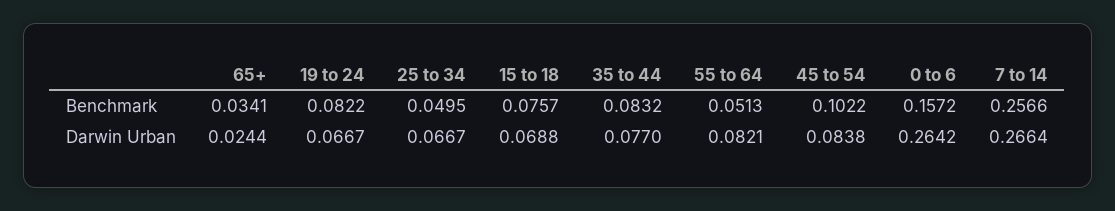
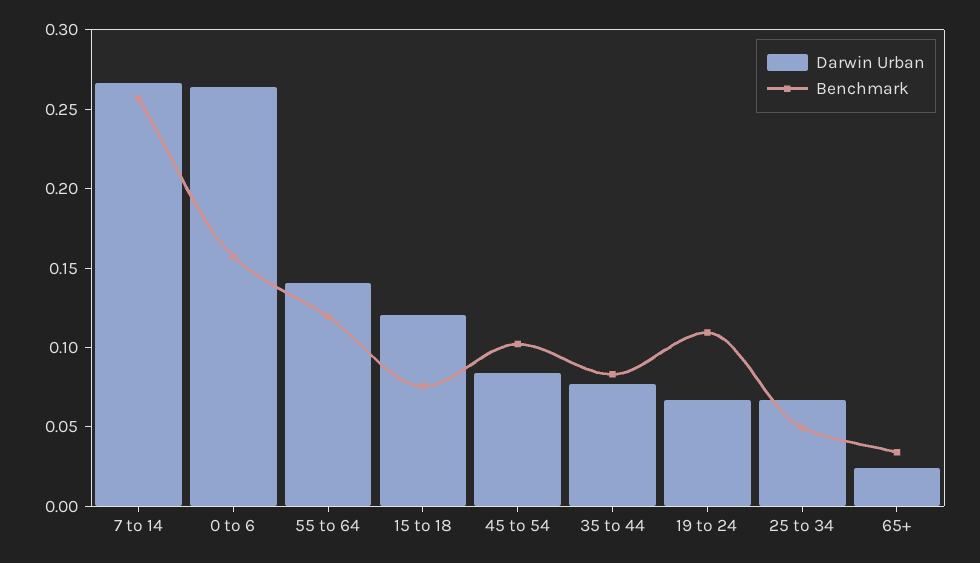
Benchmark, 19 to 24: 0.0822 -> 0.11
Benchmark, 55 to 64: 0.0513 -> 0.12
Darwin Urban, 15 to 18: 0.0688 -> 0.12
Darwin Urban, 55 to 64: 0.0821 -> 0.14

